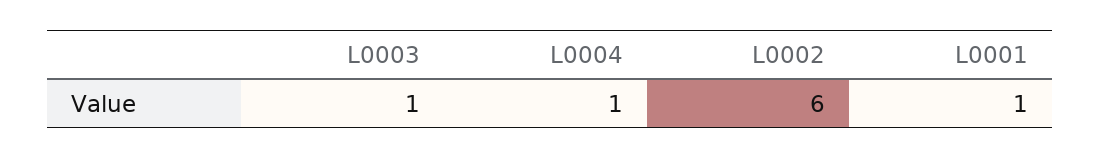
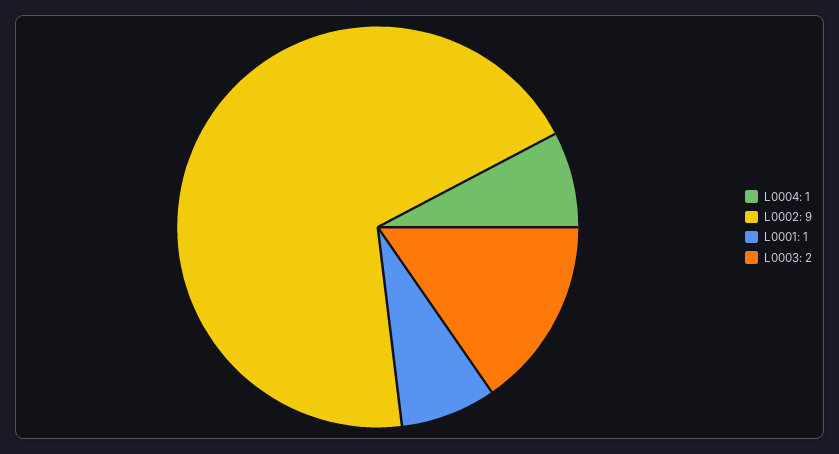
L0003: 1 -> 2
L0002: 6 -> 9

